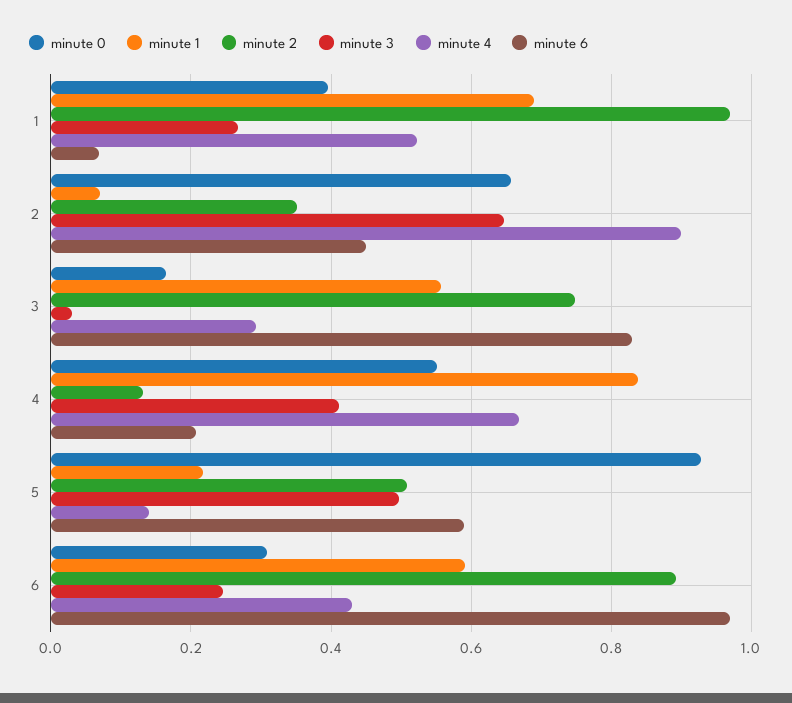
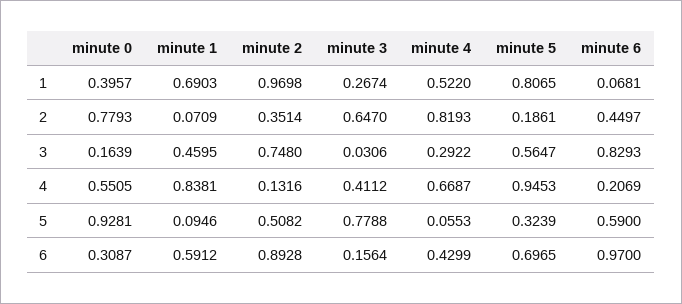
minute 0, 2: 0.66 -> 0.7793
minute 4, 2: 0.9 -> 0.8193
minute 1, 3: 0.56 -> 0.4595
minute 1, 5: 0.22 -> 0.0946
minute 3, 5: 0.5 -> 0.7788
minute 4, 5: 0.14 -> 0.0553
minute 3, 6: 0.24 -> 0.1564
minute 5, 1: none -> 0.8065
minute 5, 2: none -> 0.1861
minute 5, 3: none -> 0.5647
minute 5, 4: none -> 0.9453
minute 5, 5: none -> 0.3239
minute 5, 6: none -> 0.6965

